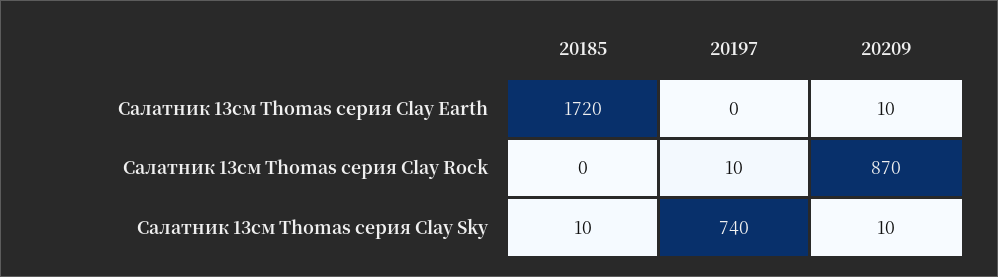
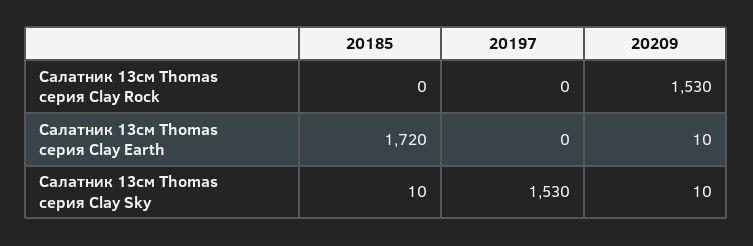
20197, Салатник 13см Thomas серия Clay Rock: 10 -> 0
20209, Салатник 13см Thomas серия Clay Rock: 870 -> 1530
20197, Салатник 13см Thomas серия Clay Sky: 740 -> 1530

